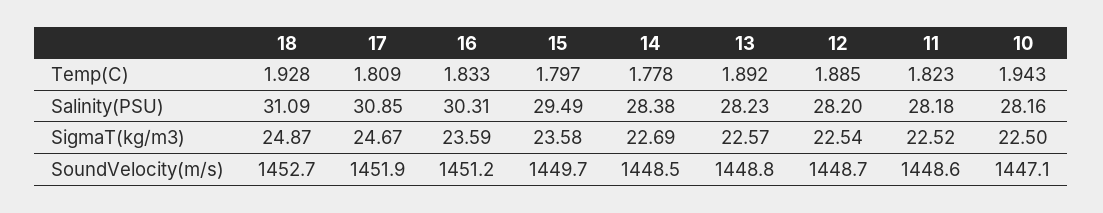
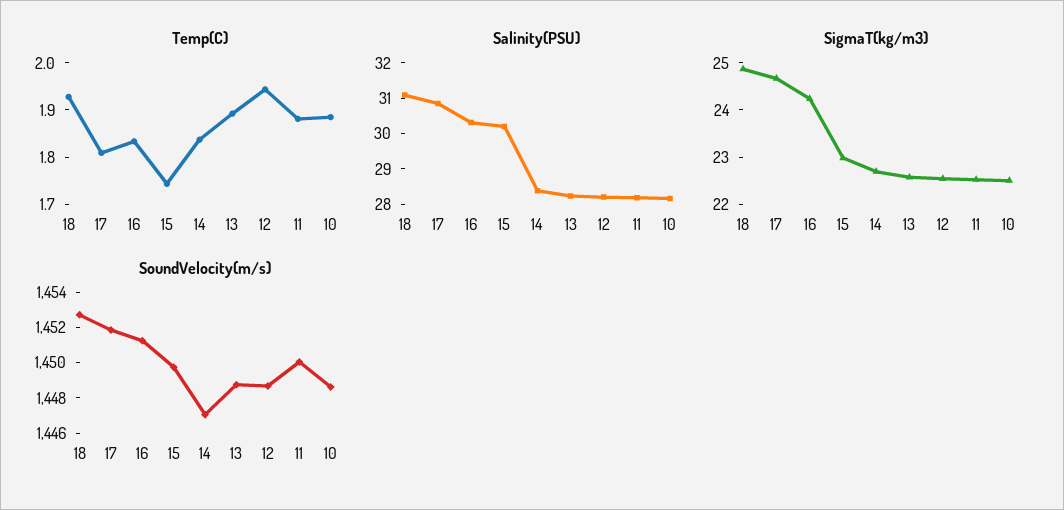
Temp(C), 15: 1.797 -> 1.74
Temp(C), 14: 1.778 -> 1.84
Temp(C), 12: 1.885 -> 1.94
Temp(C), 11: 1.823 -> 1.88
Temp(C), 10: 1.943 -> 1.88
Salinity(PSU), 15: 29.49 -> 30.25
SigmaT(kg/m3), 16: 23.59 -> 24.2
SigmaT(kg/m3), 15: 23.58 -> 23
SoundVelocity(m/s), 14: 1448.5 -> 1447
SoundVelocity(m/s), 11: 1448.6 -> 1450
SoundVelocity(m/s), 10: 1447.1 -> 1448.5

